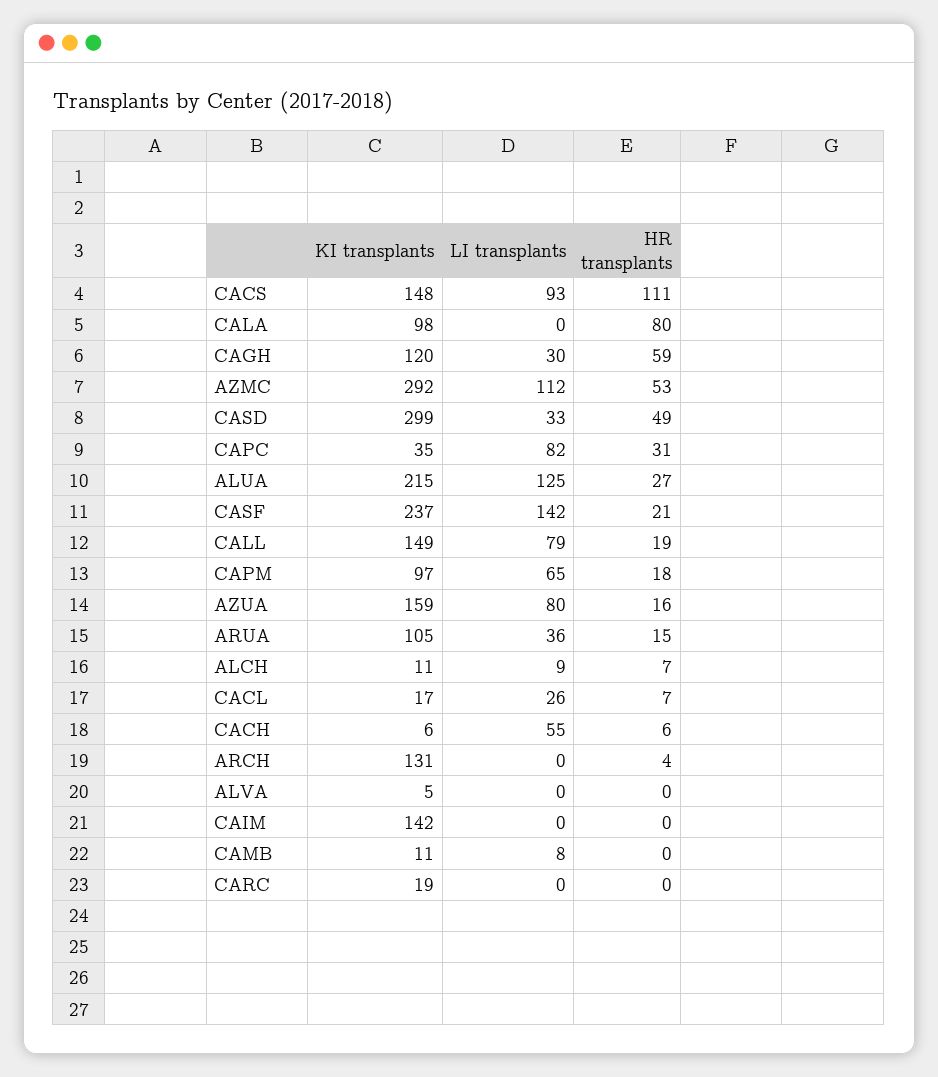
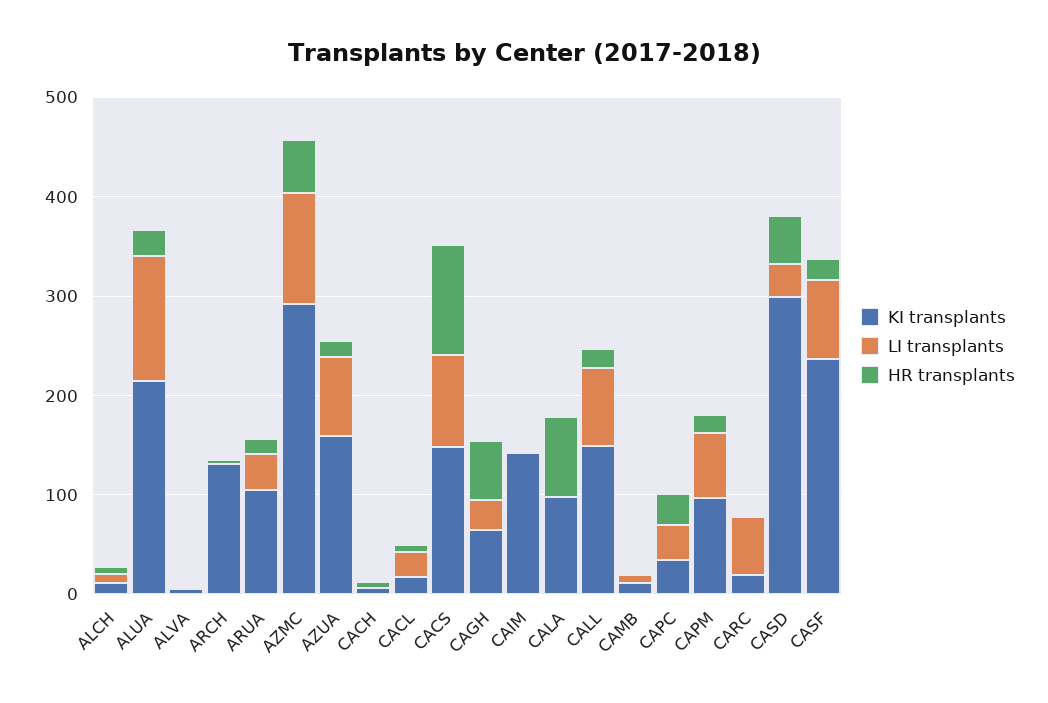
KI transplants, CAGH: 120 -> 60
LI transplants, CAPC: 82 -> 40
LI transplants, CASF: 142 -> 80
LI transplants, CACH: 55 -> 0
LI transplants, CARC: 0 -> 60

